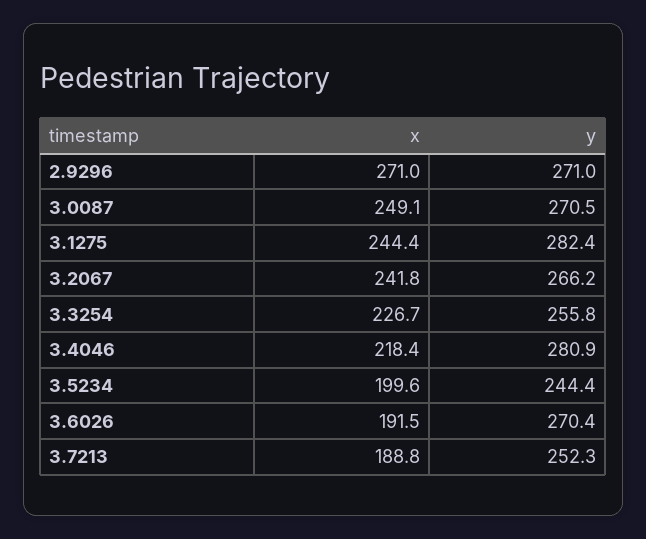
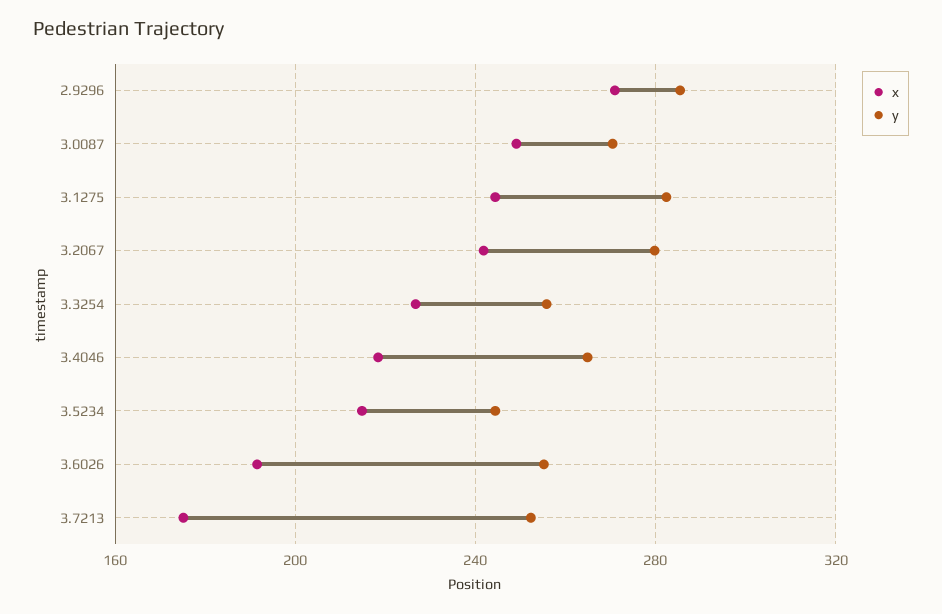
y, 2.9296: 271 -> 285
y, 3.2067: 266.2 -> 280
y, 3.4046: 280.9 -> 265
x, 3.5234: 199.6 -> 215
y, 3.6026: 270.4 -> 255
x, 3.7213: 188.8 -> 175

